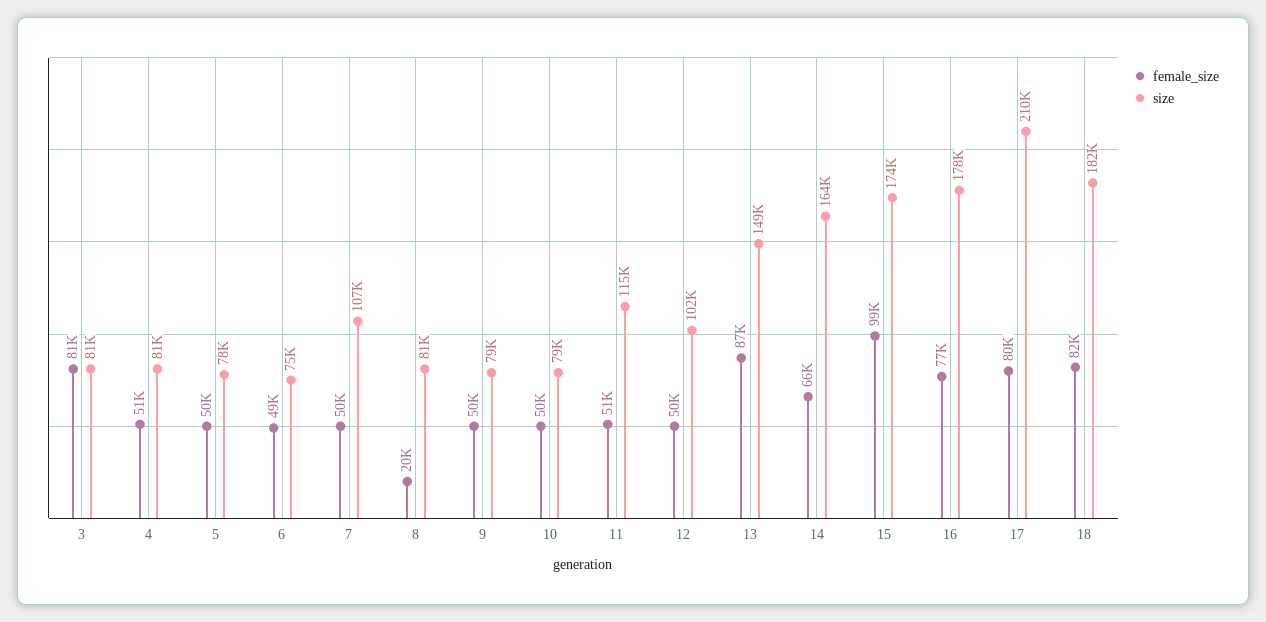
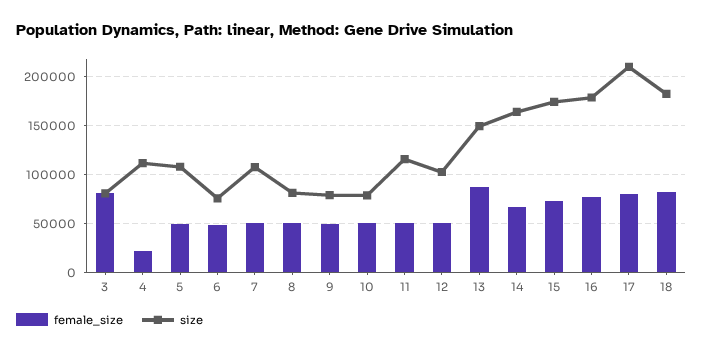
female_size, 4: 51000 -> 20000
size, 4: 81000 -> 110000
size, 5: 78000 -> 110000
female_size, 8: 20000 -> 50000
female_size, 15: 99000 -> 70000

